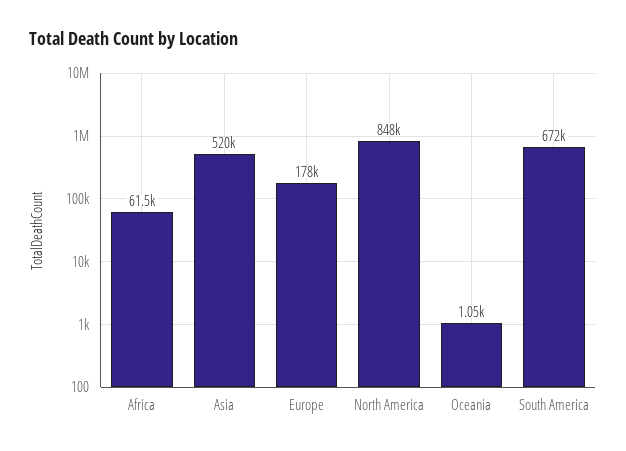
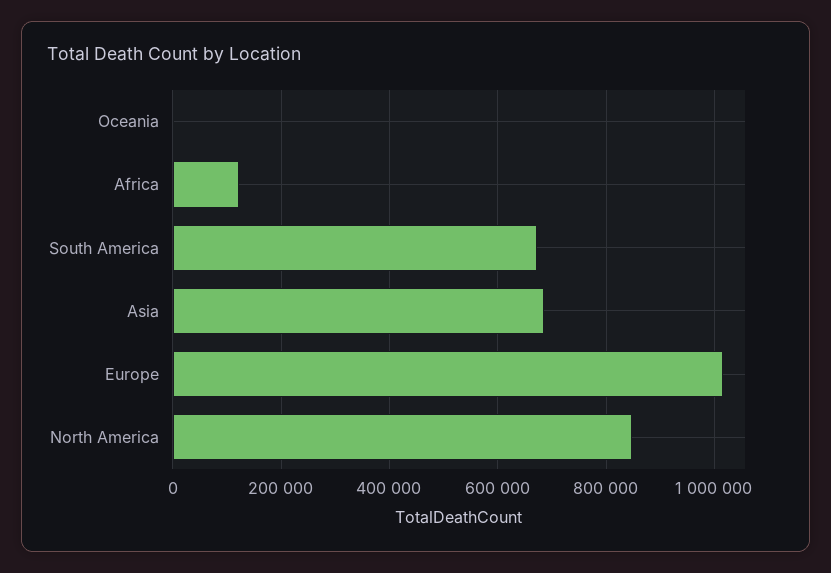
Africa: 61500 -> 120000
Asia: 520000 -> 680000
Europe: 178000 -> 1020000

